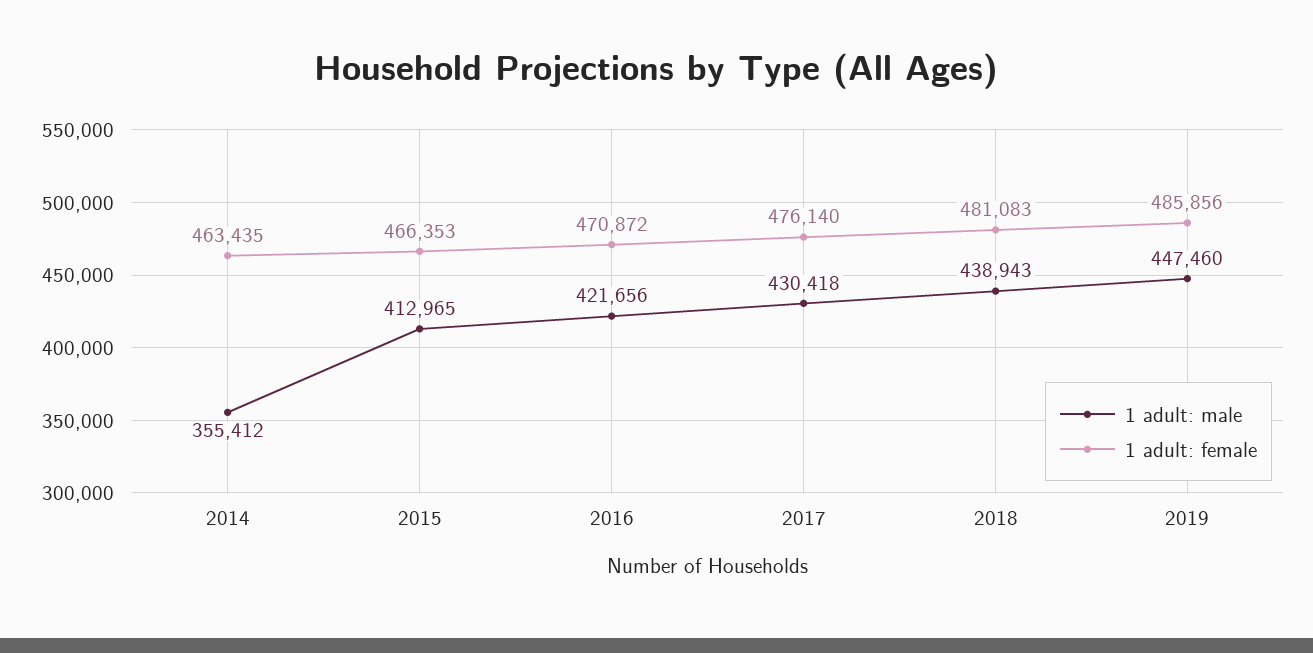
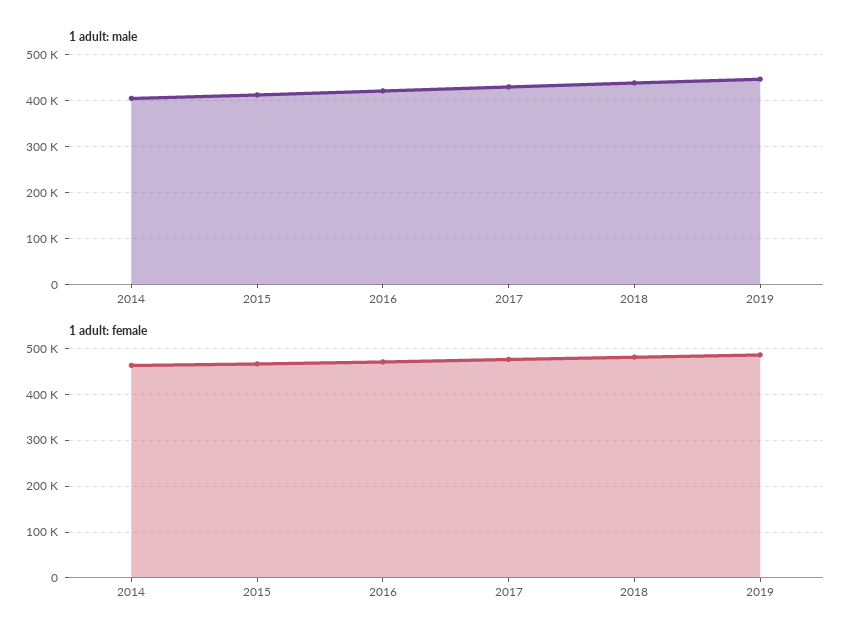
1 adult: male, 2014: 355412 -> 400000

